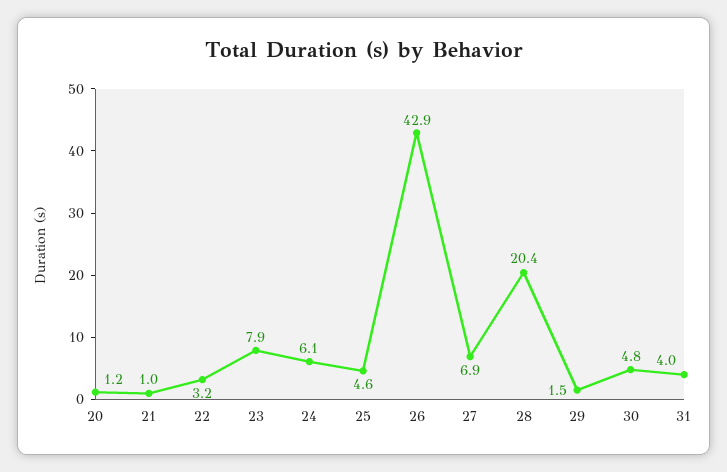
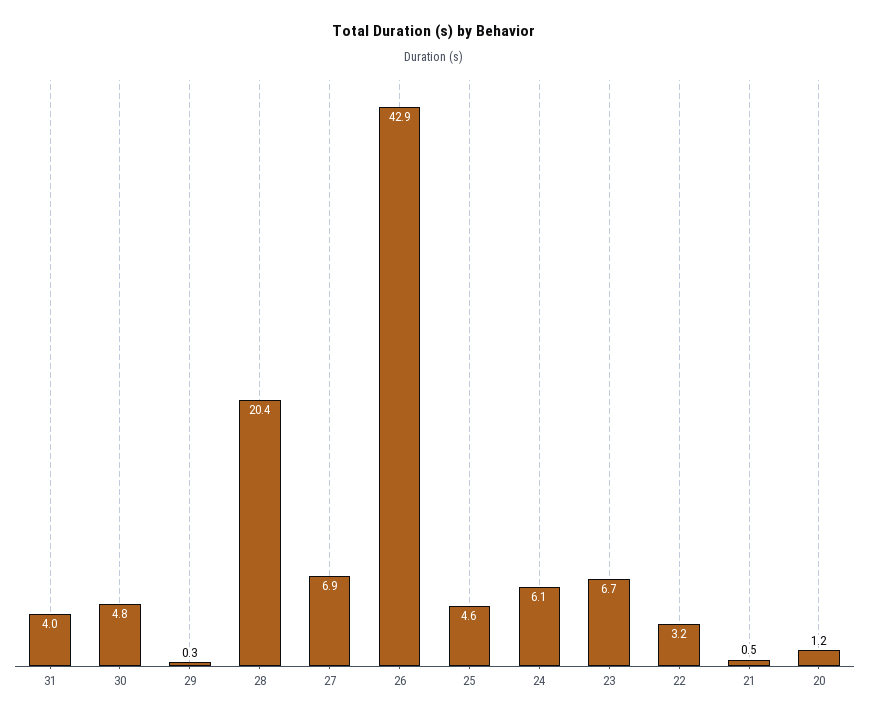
21: 1 -> 0.5
23: 7.9 -> 6.7
29: 1.5 -> 0.3

